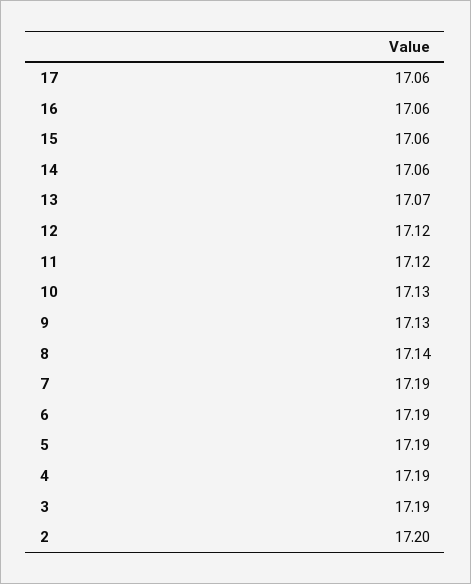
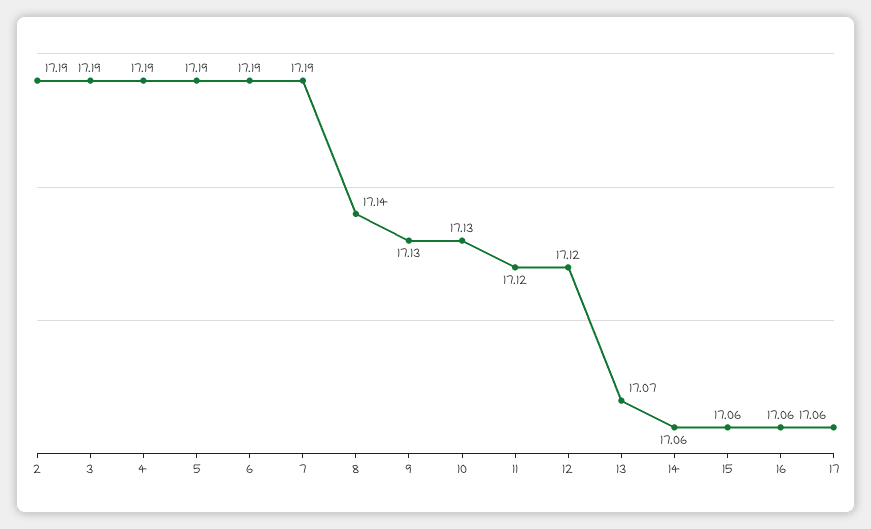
2: 17.2 -> 17.19

